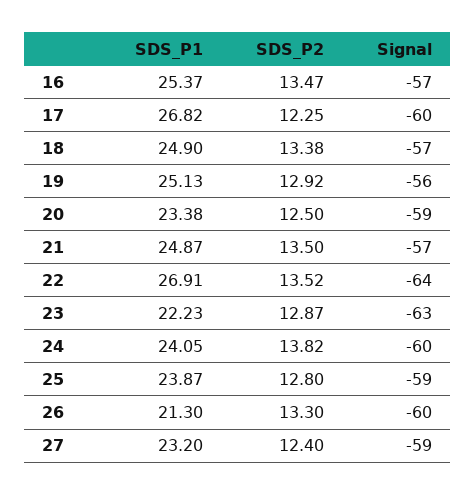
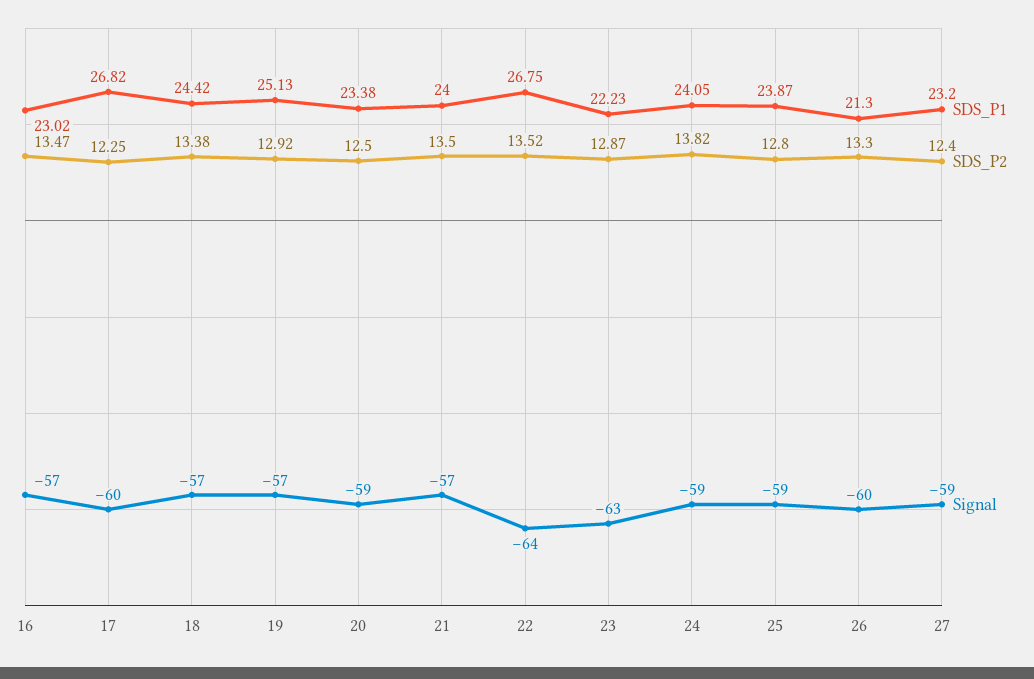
SDS_P1, 16: 25.37 -> 23.02
SDS_P1, 18: 24.9 -> 24.42
Signal, 19: -56 -> -57
SDS_P1, 21: 24.87 -> 24
SDS_P1, 22: 26.91 -> 26.75
Signal, 24: -60 -> -59

